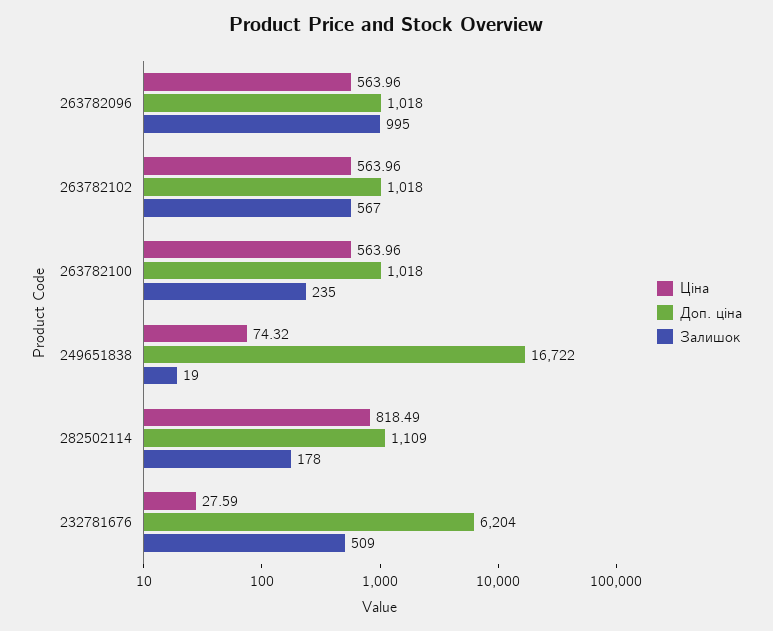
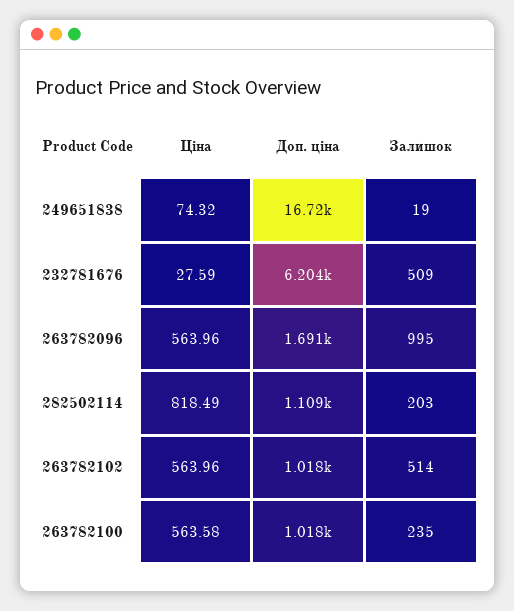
Доп. ціна, 263782096: 1018 -> 1691
Залишок, 263782102: 567 -> 514
Ціна, 263782100: 563.96 -> 563.58
Залишок, 282502114: 178 -> 203

